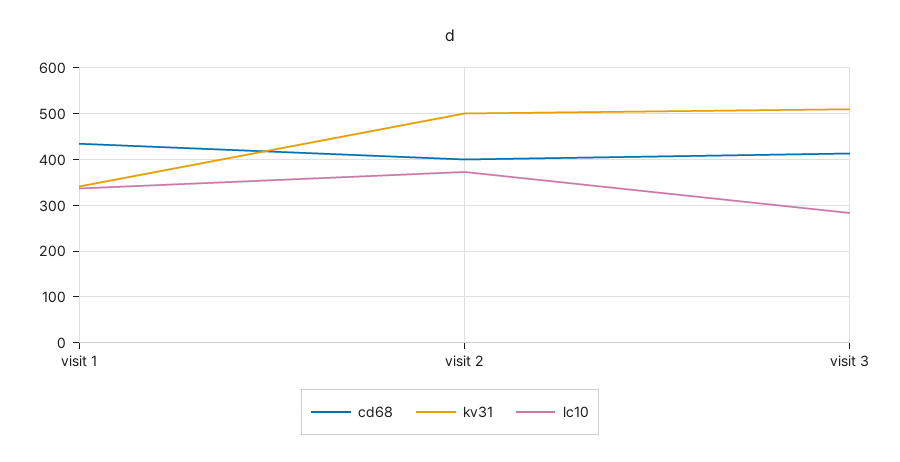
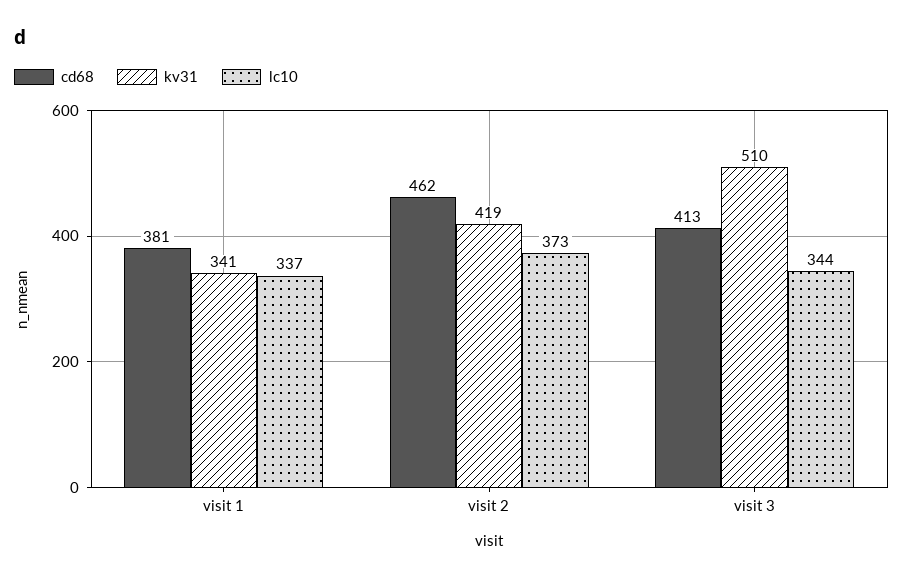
cd68, visit 1: 440 -> 381
cd68, visit 2: 400 -> 462
kv31, visit 2: 500 -> 419
lc10, visit 3: 280 -> 344

